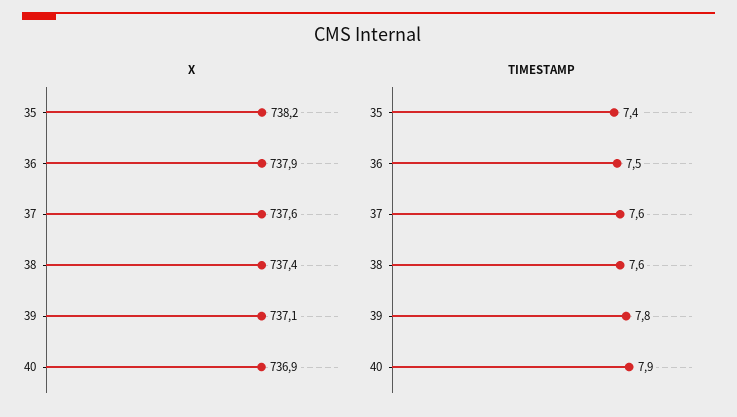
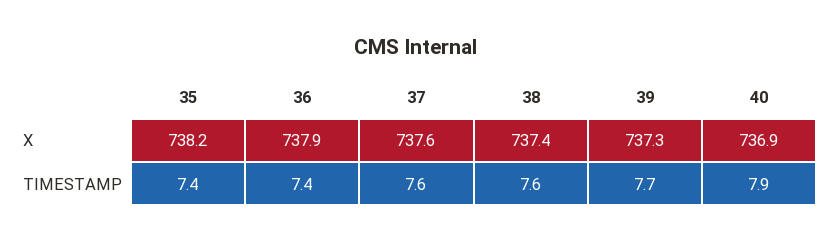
X, 39: 737.1 -> 737.3
TIMESTAMP, 36: 7.5 -> 7.4
TIMESTAMP, 39: 7.8 -> 7.7

